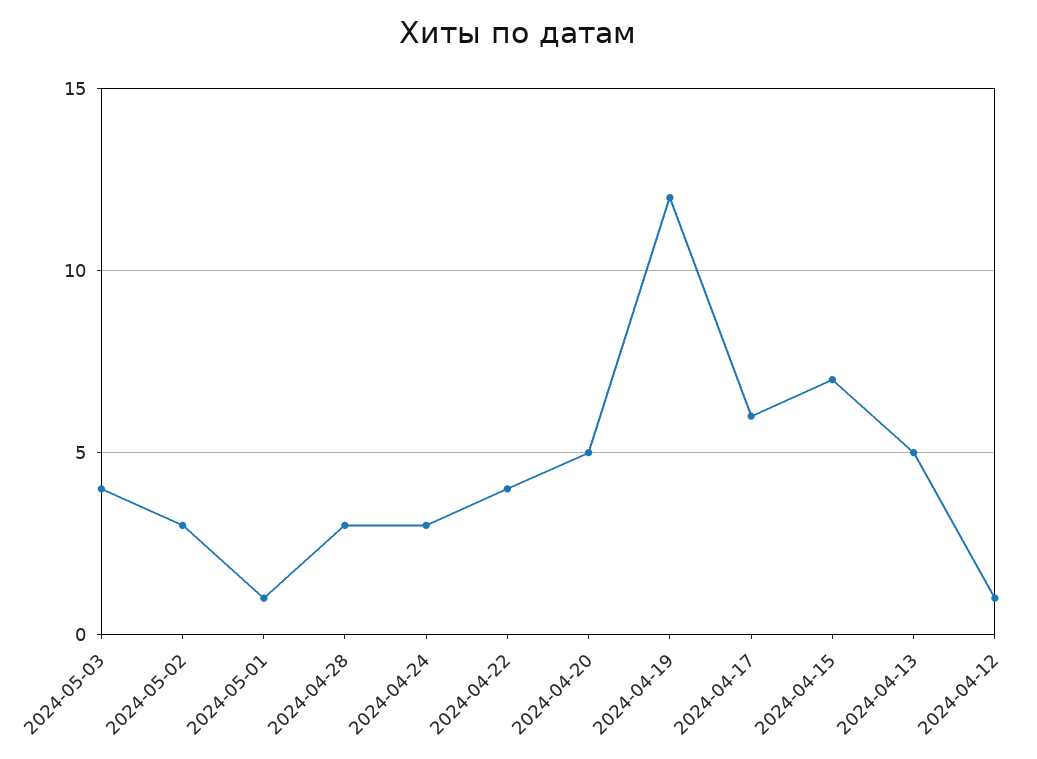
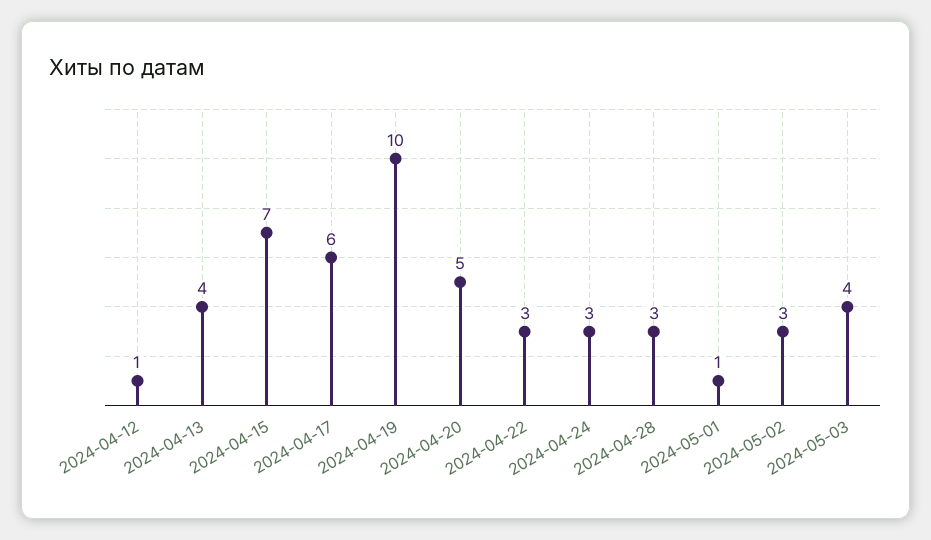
2024-04-22: 4 -> 3
2024-04-19: 12 -> 10
2024-04-13: 5 -> 4

